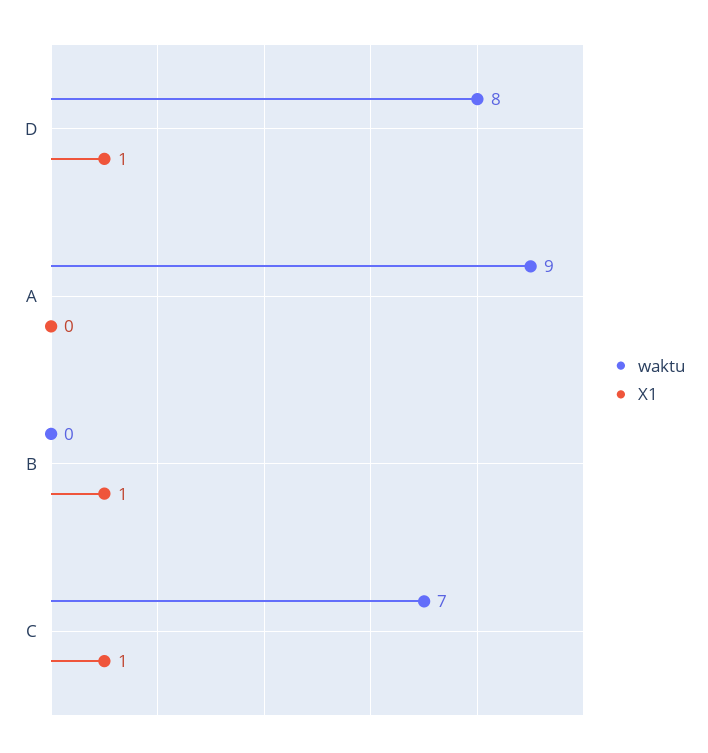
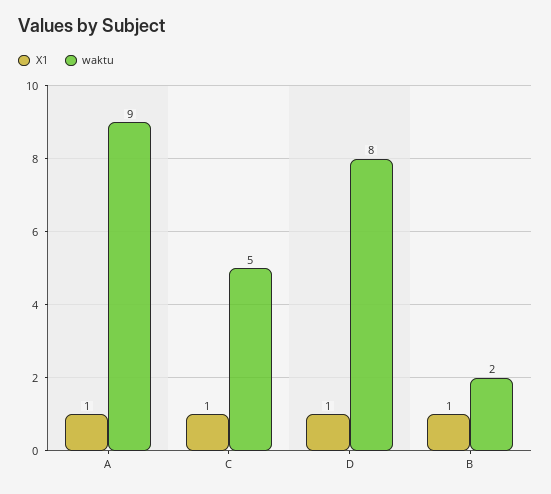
X1, A: 0 -> 1
waktu, B: 0 -> 2
waktu, C: 7 -> 5

